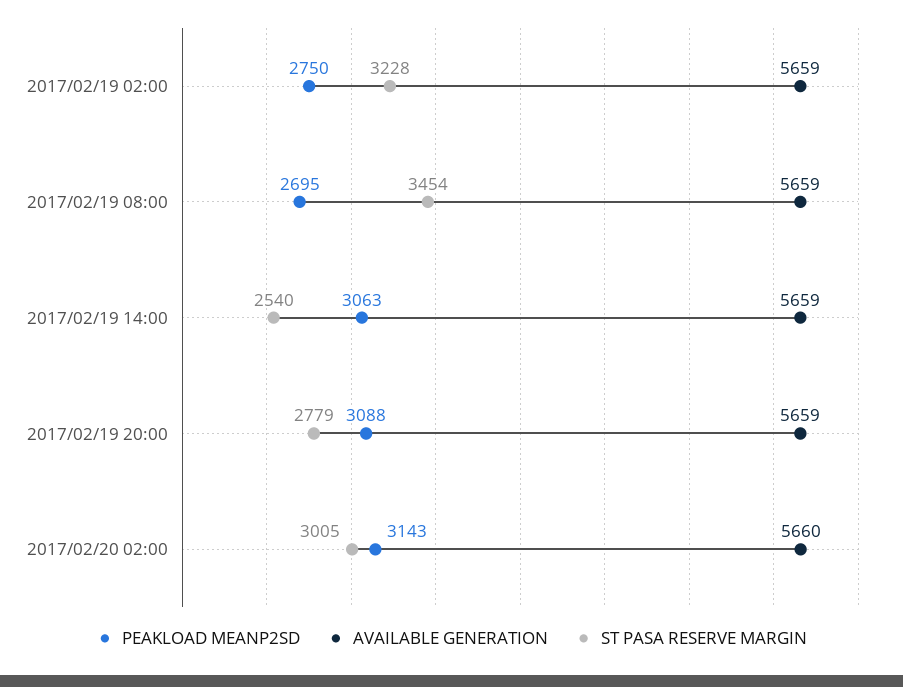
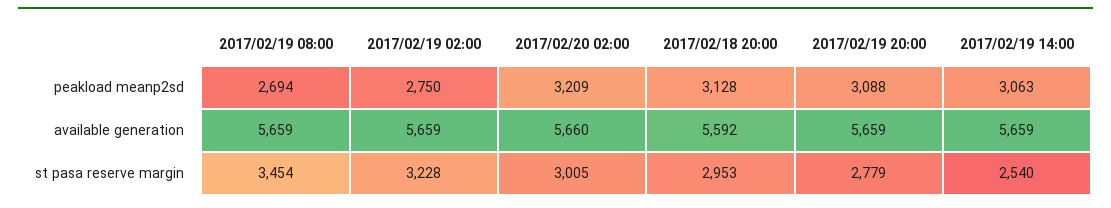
PEAKLOAD MEANP2SD, 2017/02/19 08:00: 2695 -> 2694
PEAKLOAD MEANP2SD, 2017/02/20 02:00: 3143 -> 3209
PEAKLOAD MEANP2SD, 2017/02/18 20:00: none -> 3128
AVAILABLE GENERATION, 2017/02/18 20:00: none -> 5592
ST PASA RESERVE MARGIN, 2017/02/18 20:00: none -> 2953

